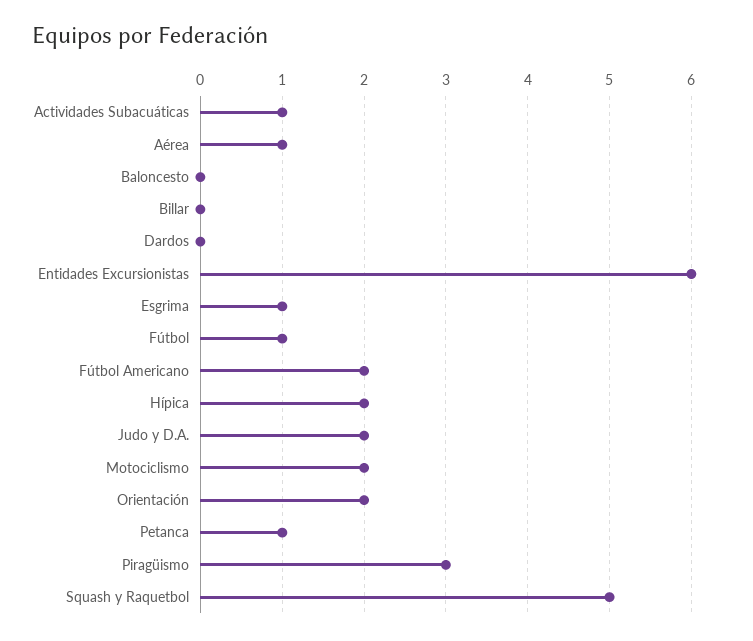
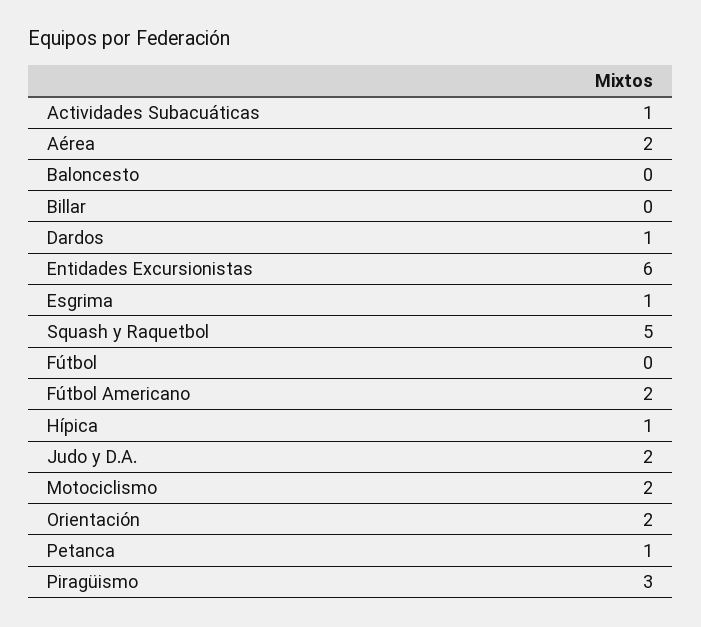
Aérea: 1 -> 2
Dardos: 0 -> 1
Fútbol: 1 -> 0
Hípica: 2 -> 1

